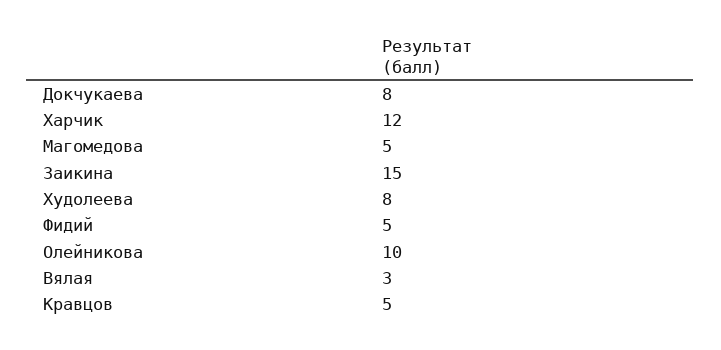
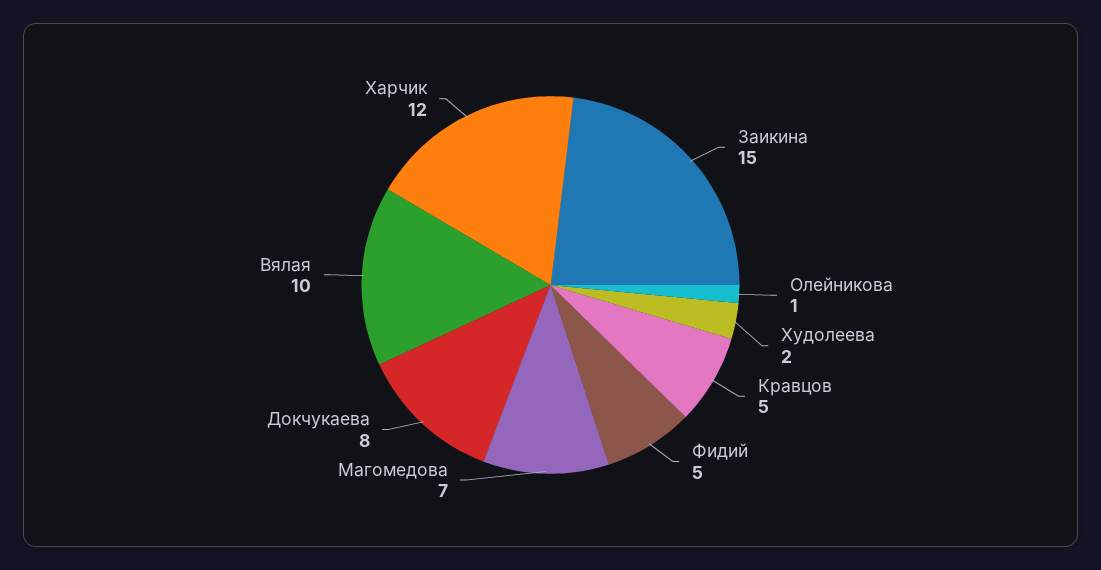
Магомедова: 5 -> 7
Худолеева: 8 -> 2
Олейникова: 10 -> 1
Вялая: 3 -> 10

